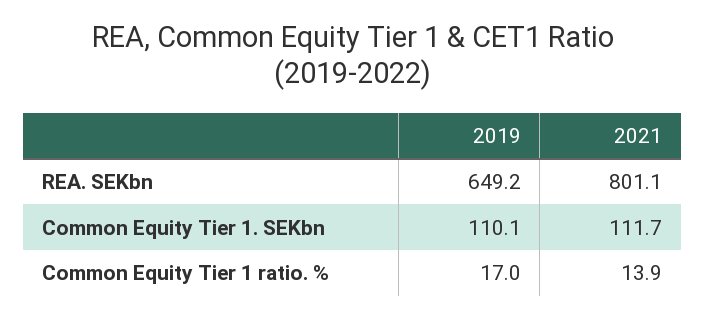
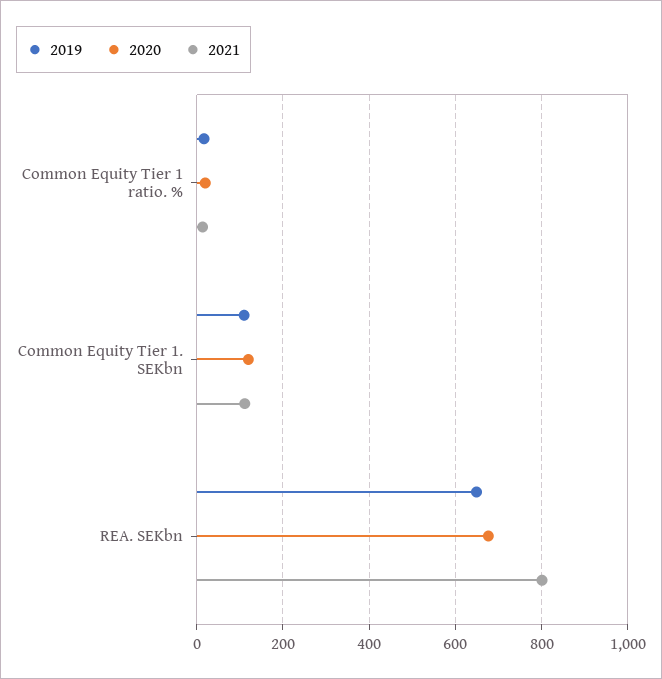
2020, Common Equity Tier 1 ratio. %: none -> 20
2020, Common Equity Tier 1. SEKbn: none -> 120
2020, REA. SEKbn: none -> 680

